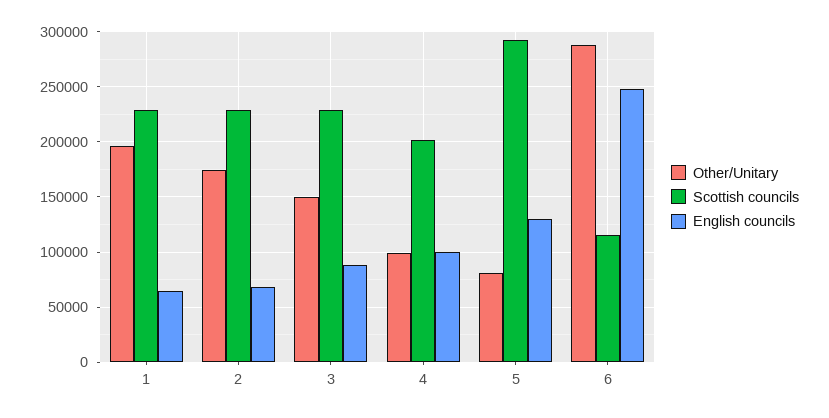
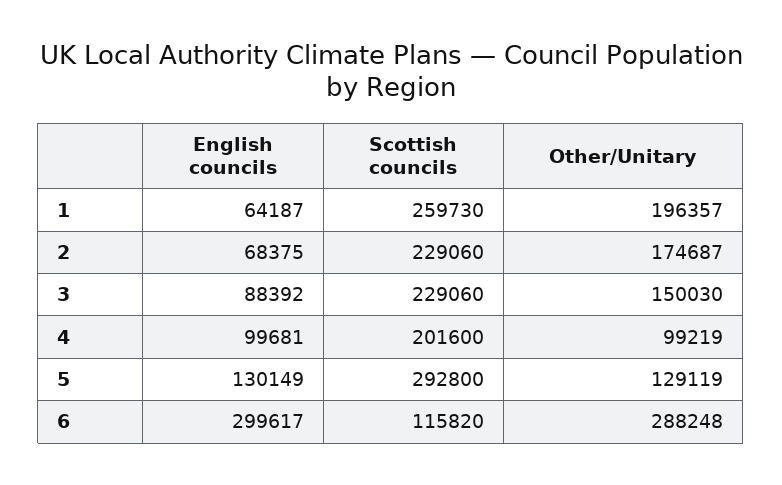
Scottish councils, 1: 230000 -> 259730
Other/Unitary, 5: 80000 -> 129119
English councils, 6: 250000 -> 299617

